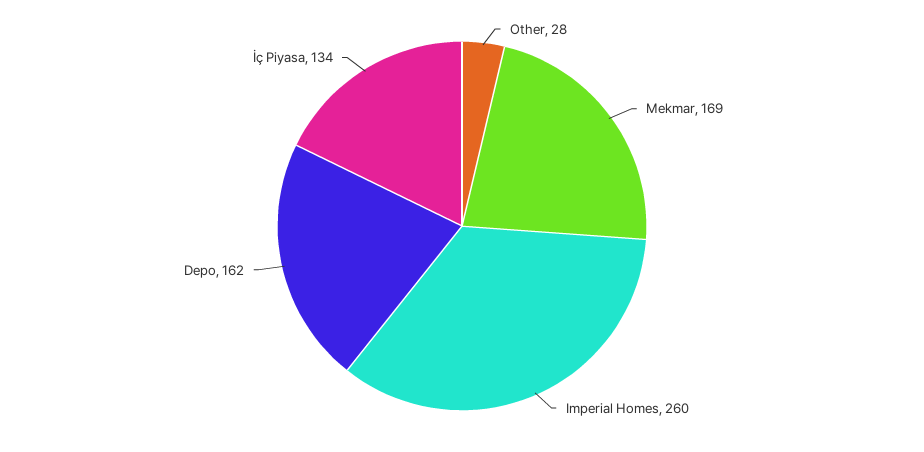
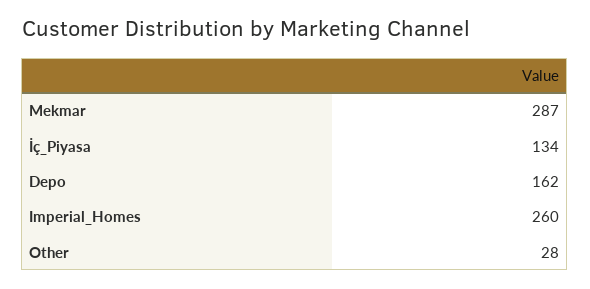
Mekmar: 169 -> 287

